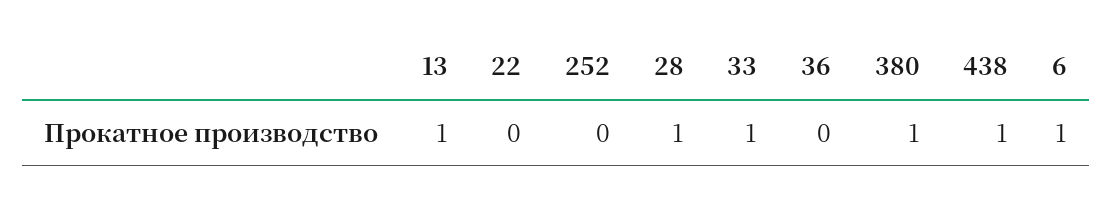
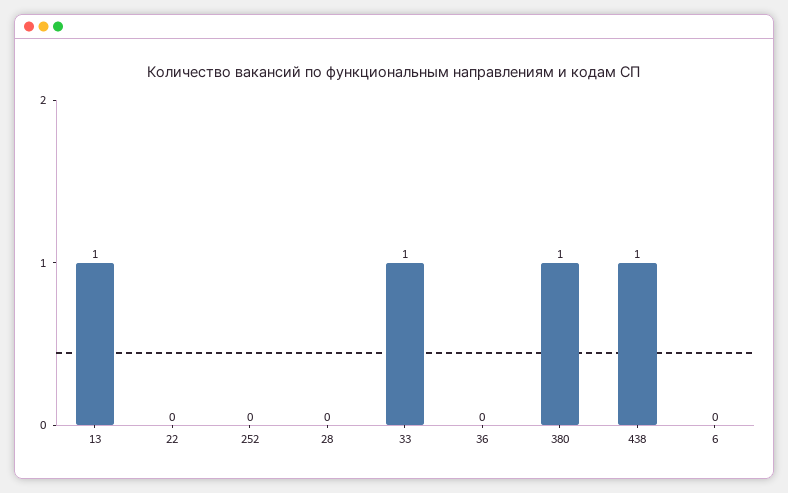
28: 1 -> 0
6: 1 -> 0

